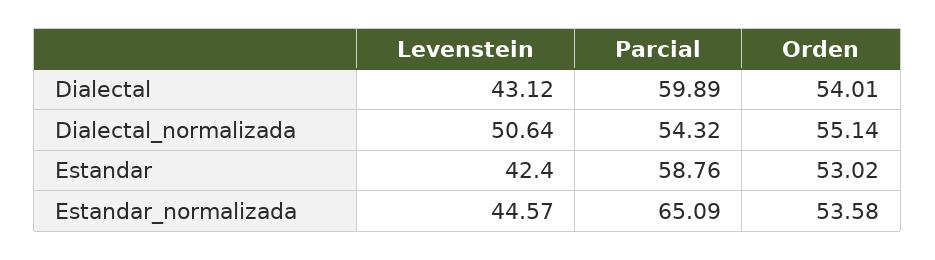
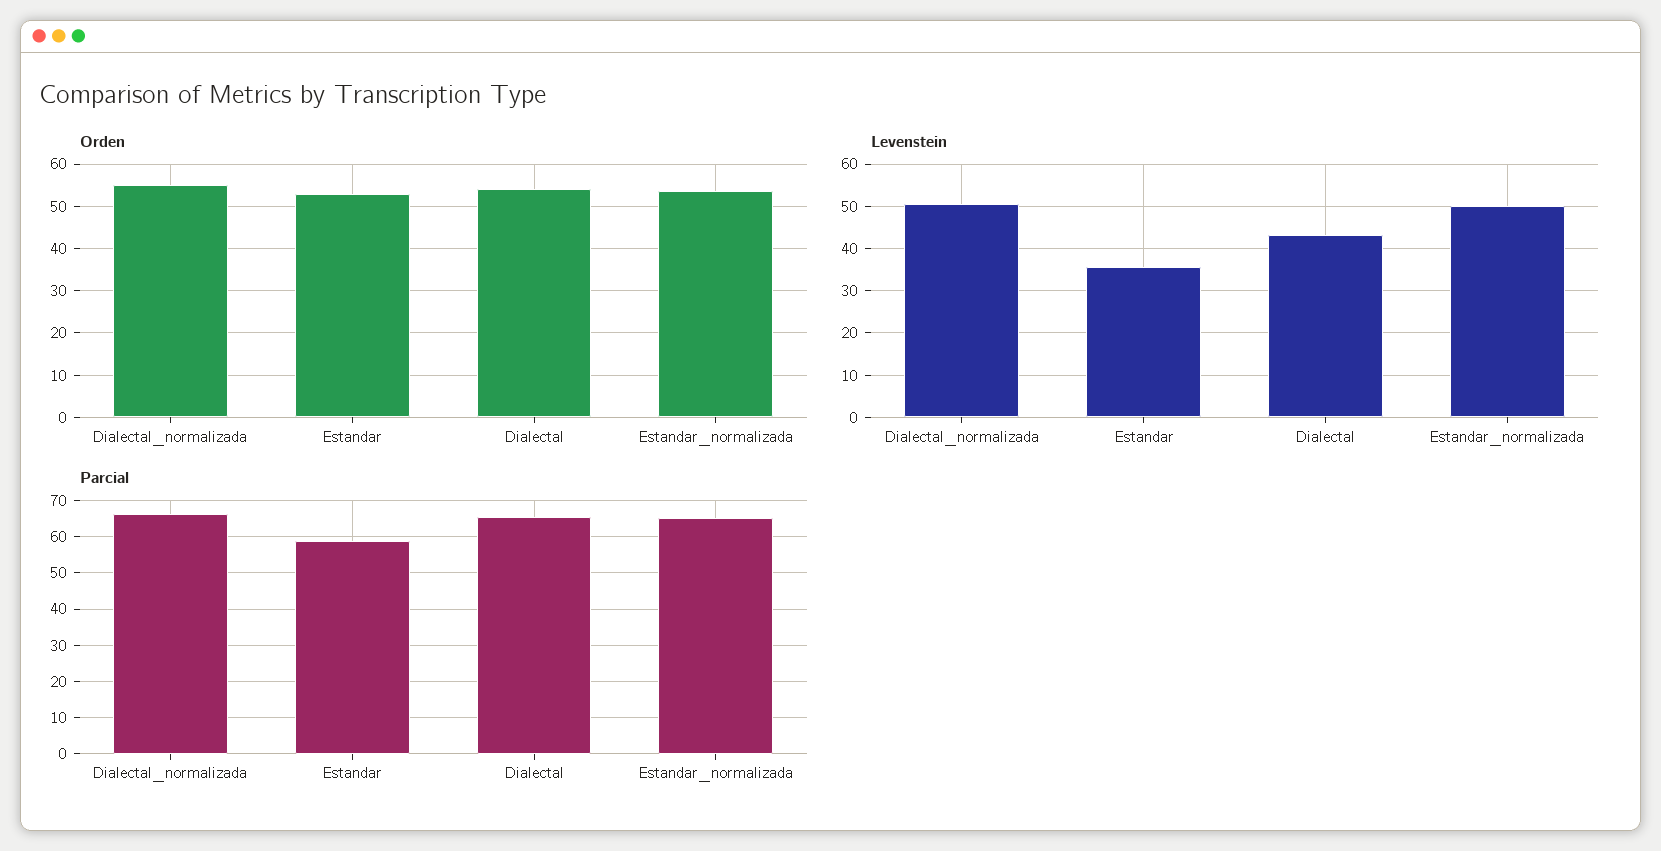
Parcial, Dialectal: 59.89 -> 66
Parcial, Dialectal_normalizada: 54.32 -> 66
Levenstein, Estandar: 42.4 -> 36
Levenstein, Estandar_normalizada: 44.57 -> 50

